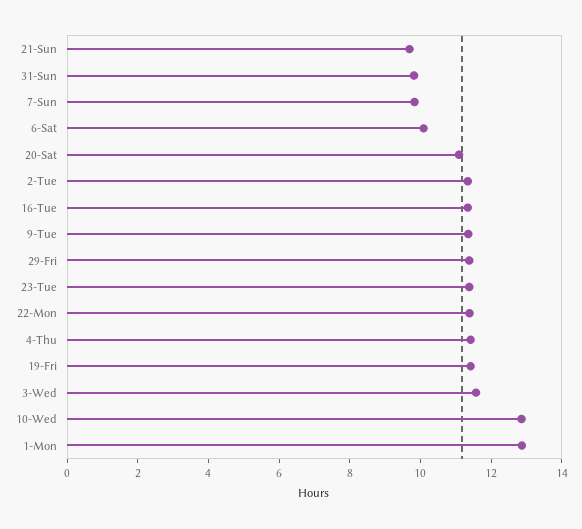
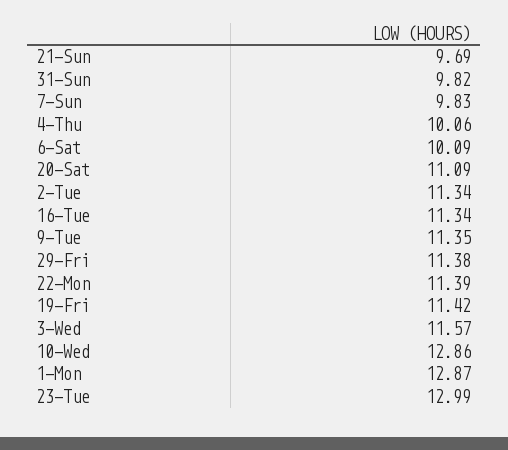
23-Tue: 11.5 -> 12.99
4-Thu: 11.5 -> 10.06

